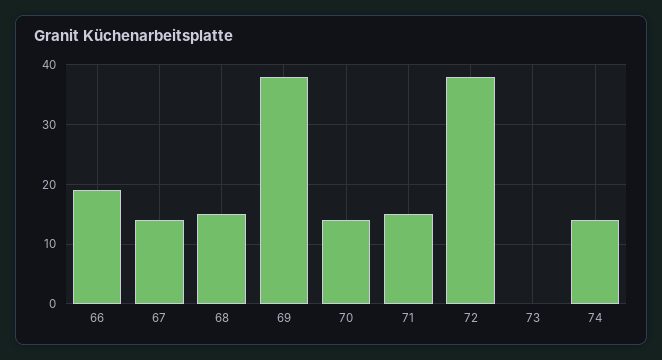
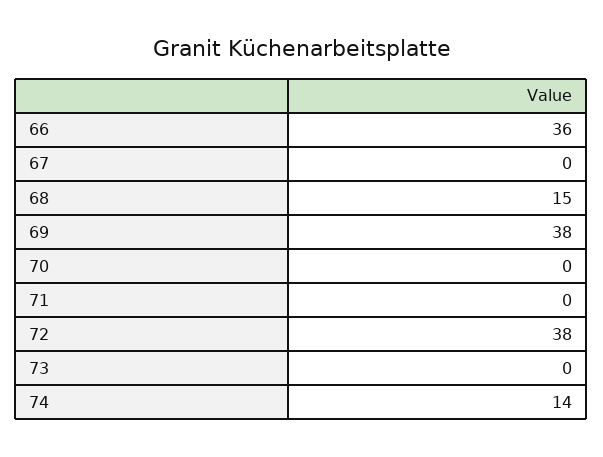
66: 20 -> 36
67: 15 -> 0
70: 15 -> 0
71: 15 -> 0

